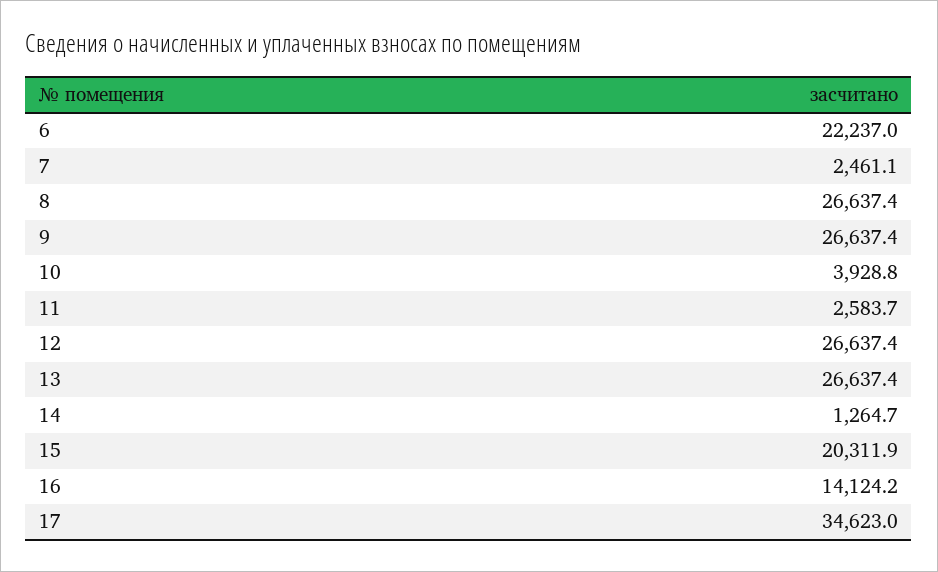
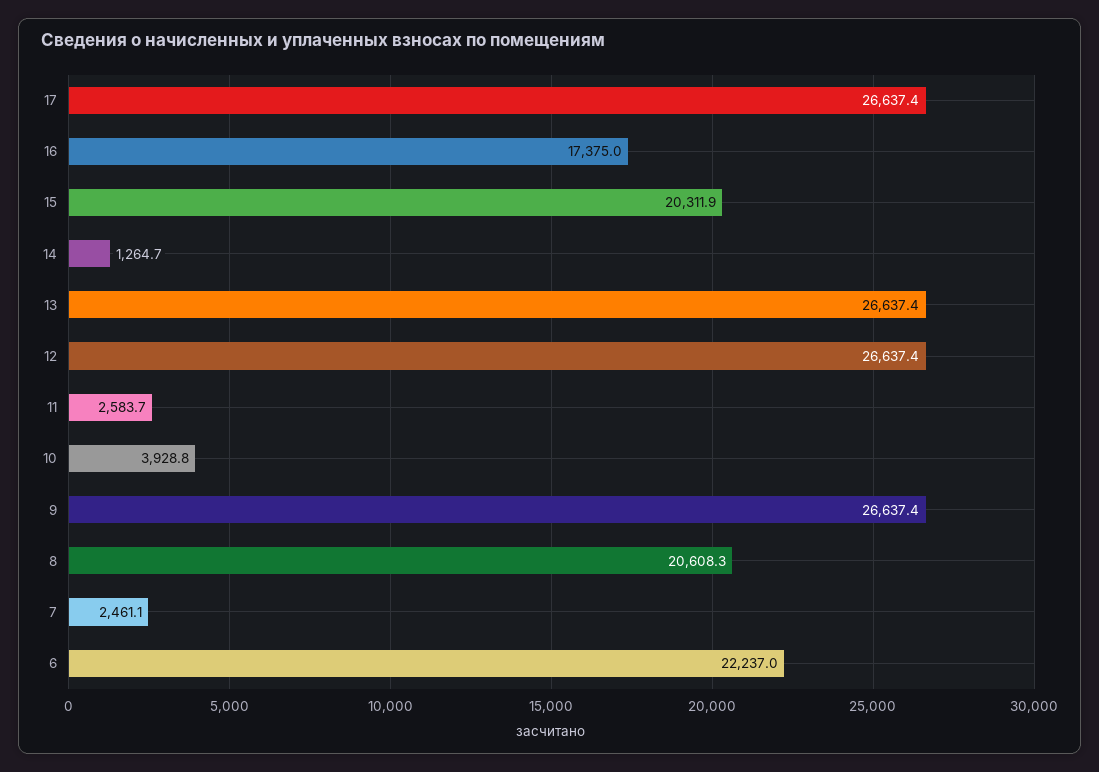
8: 26637.4 -> 20608.3
16: 14124.2 -> 17375
17: 34623 -> 26637.4

